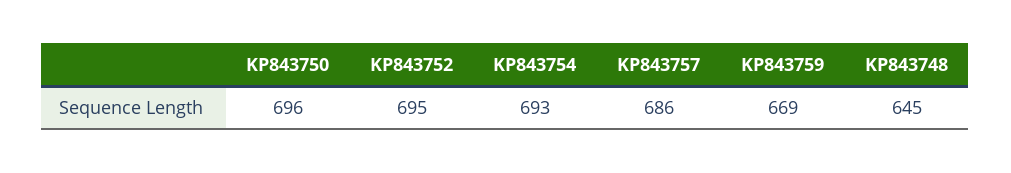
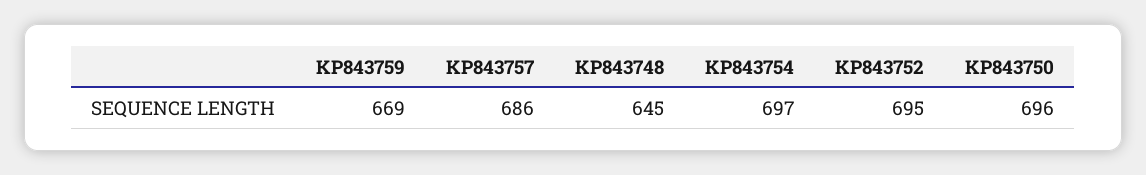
KP843754: 693 -> 697

